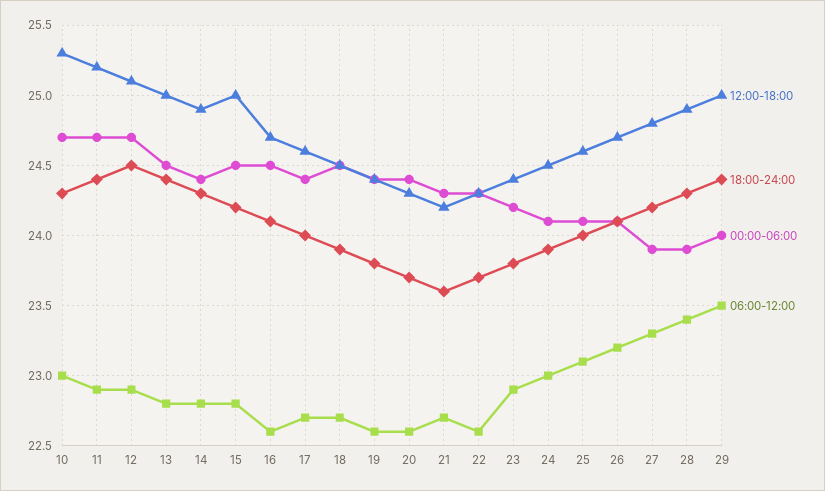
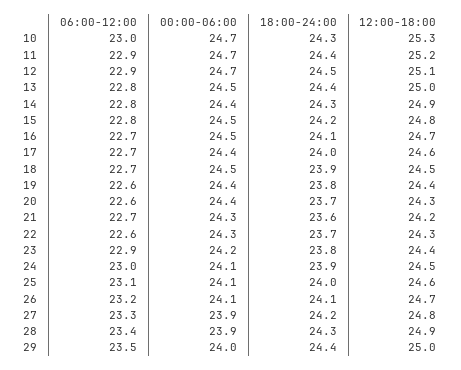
12:00-18:00, 15: 25 -> 24.8
06:00-12:00, 16: 22.6 -> 22.7

